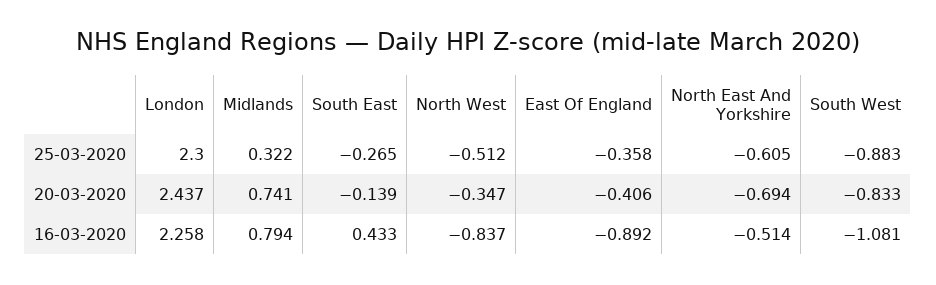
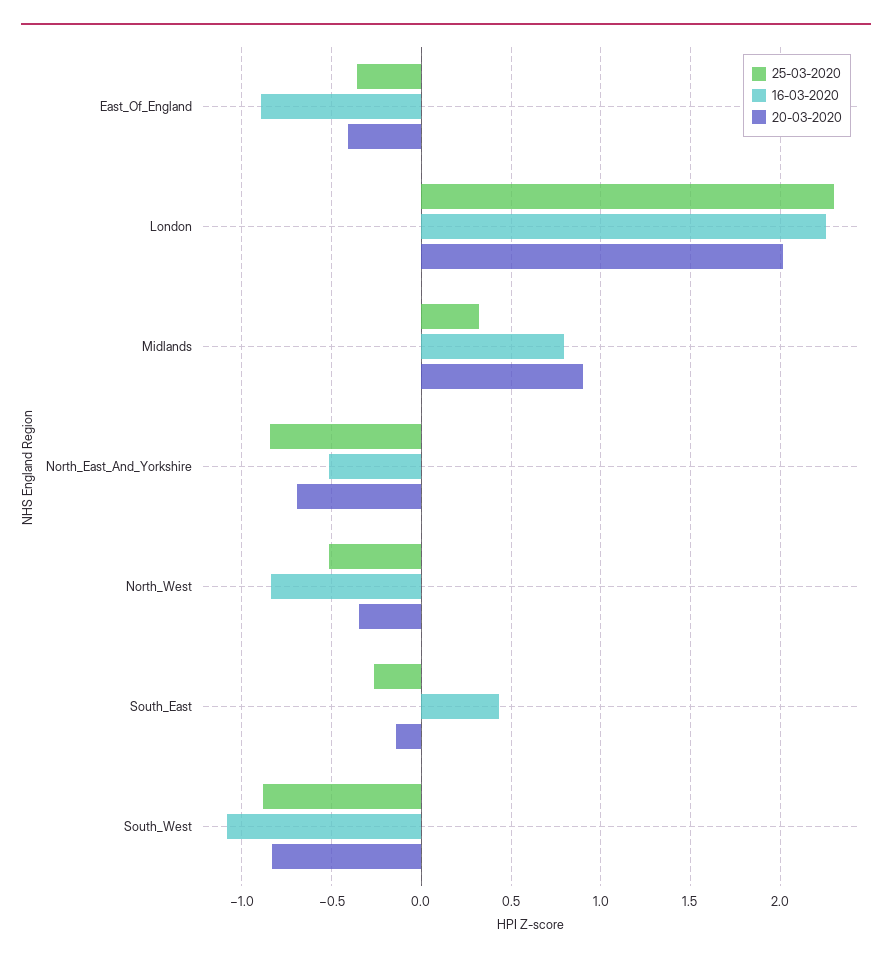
25-03-2020, North East And Yorkshire: -0.605 -> -0.85
20-03-2020, London: 2.437 -> 2
20-03-2020, Midlands: 0.741 -> 0.9

